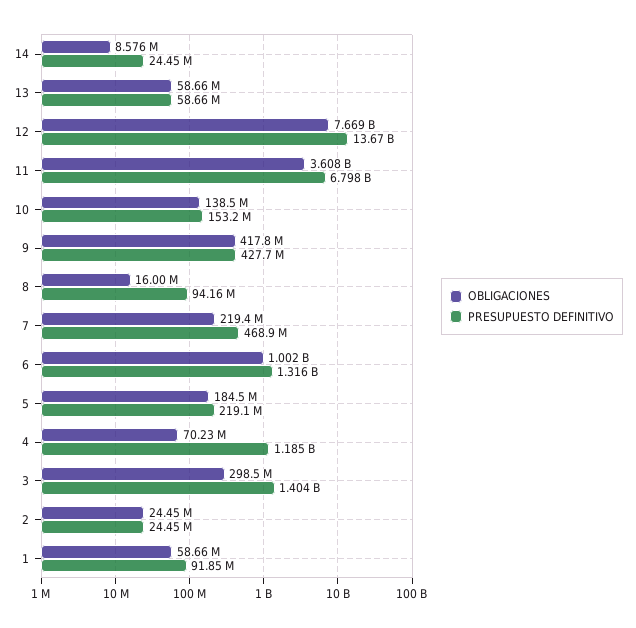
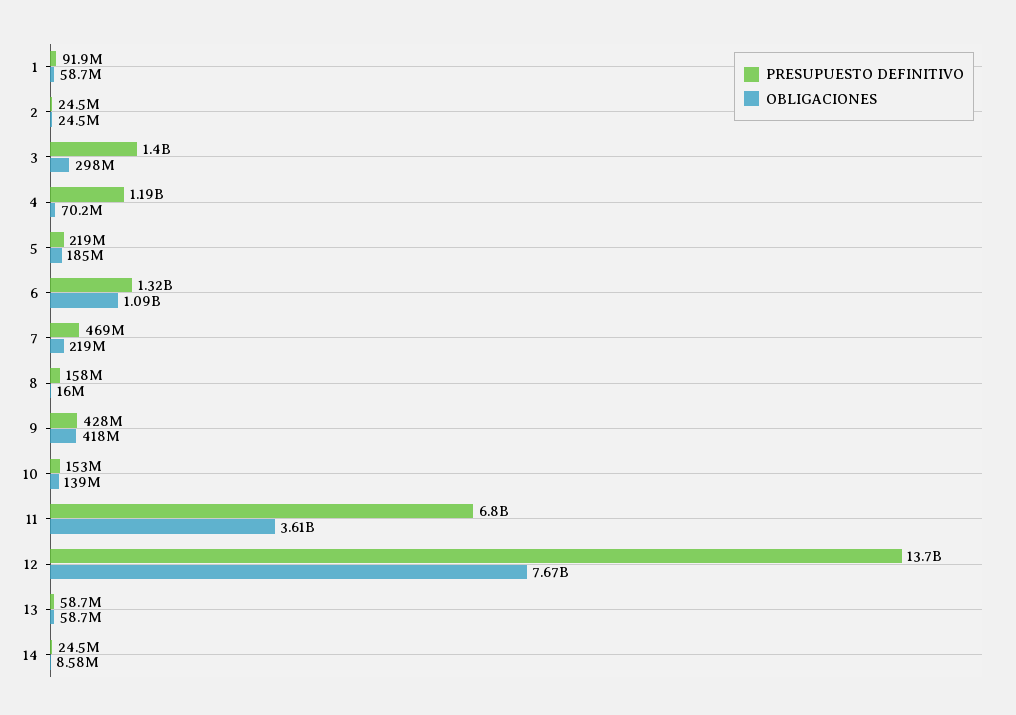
PRESUPUESTO DEFINITIVO, 8: 94160000 -> 158000000
OBLIGACIONES, 6: 1002000000 -> 1090000000

